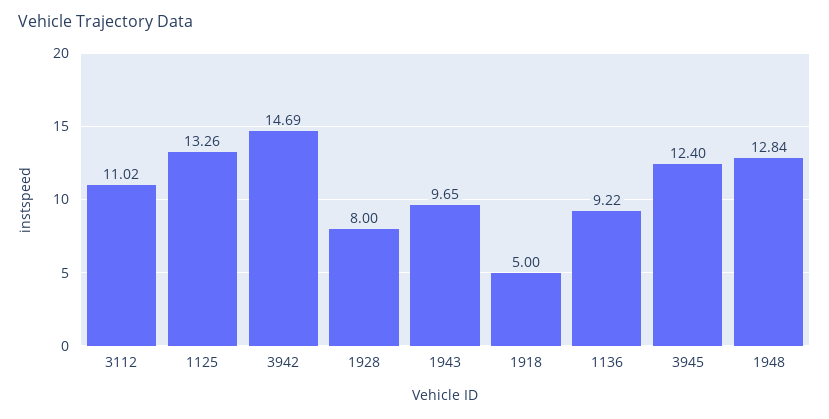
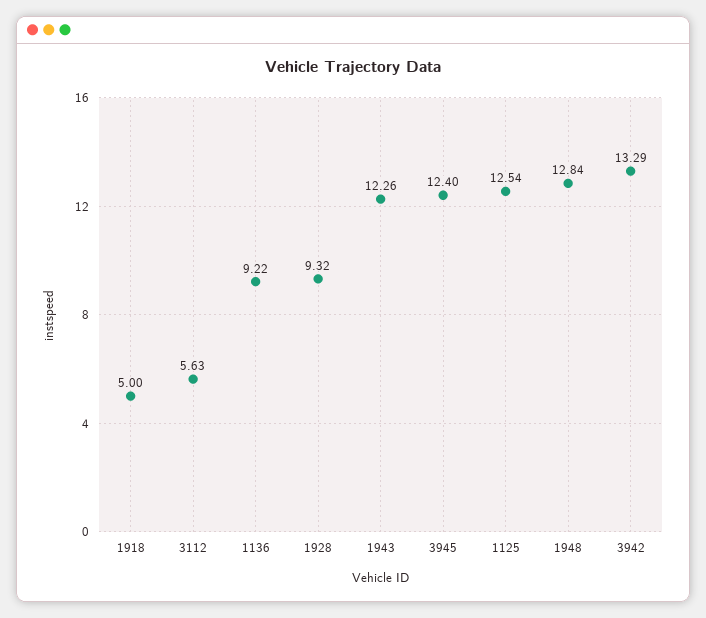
3112: 11.02 -> 5.63
1125: 13.26 -> 12.54
3942: 14.69 -> 13.29
1928: 8 -> 9.32
1943: 9.65 -> 12.26

